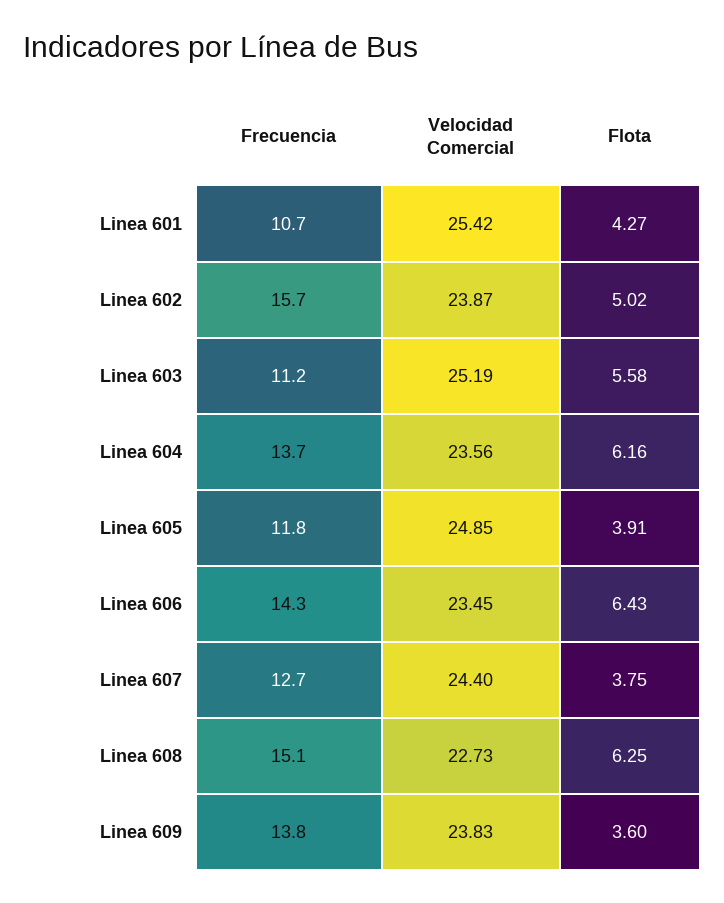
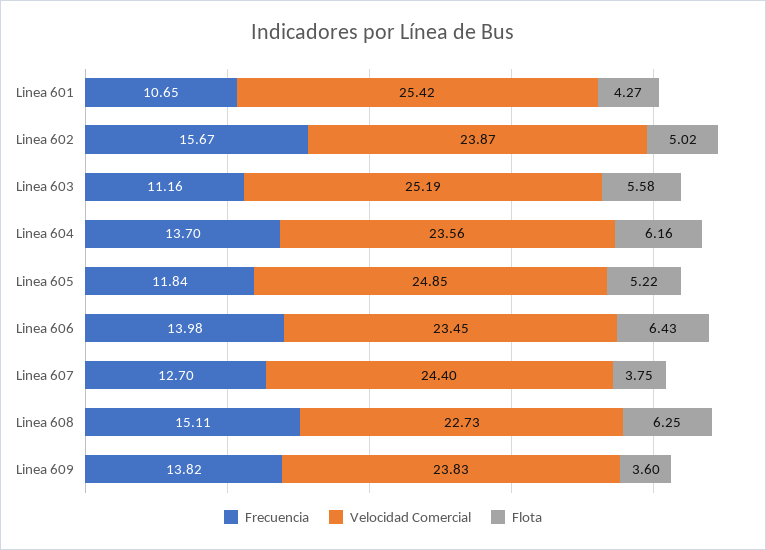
Flota, Linea 605: 3.91 -> 5.22
Frecuencia, Linea 606: 14.3 -> 13.98

